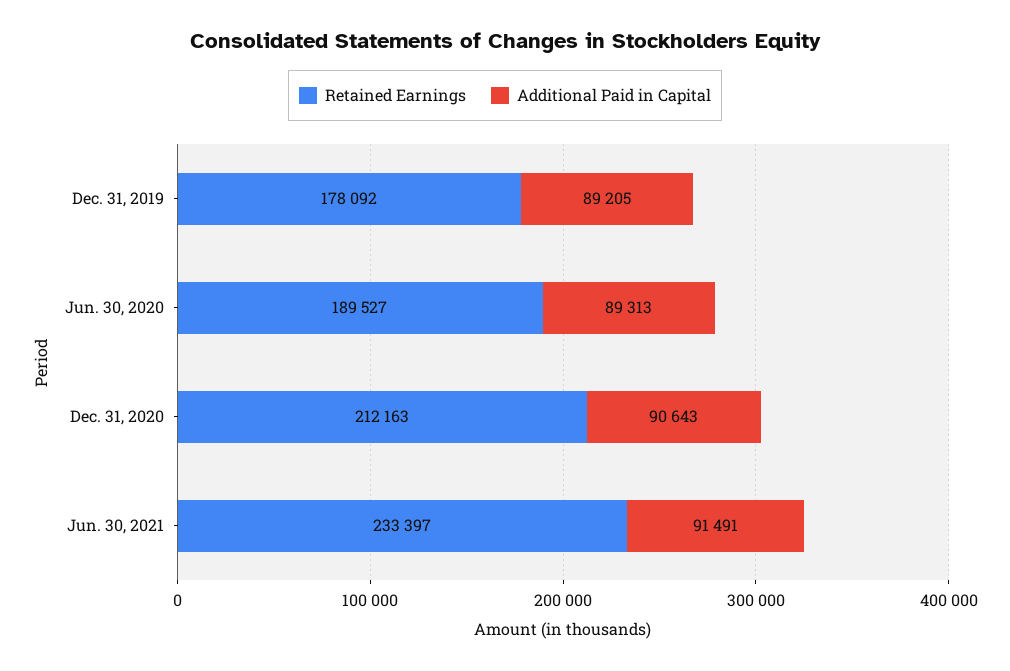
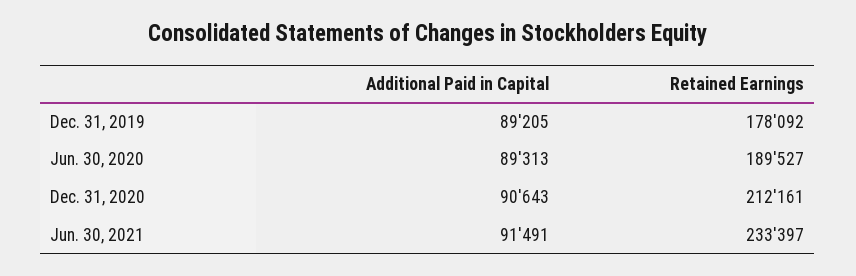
Retained Earnings, Dec. 31, 2020: 212163 -> 212161

